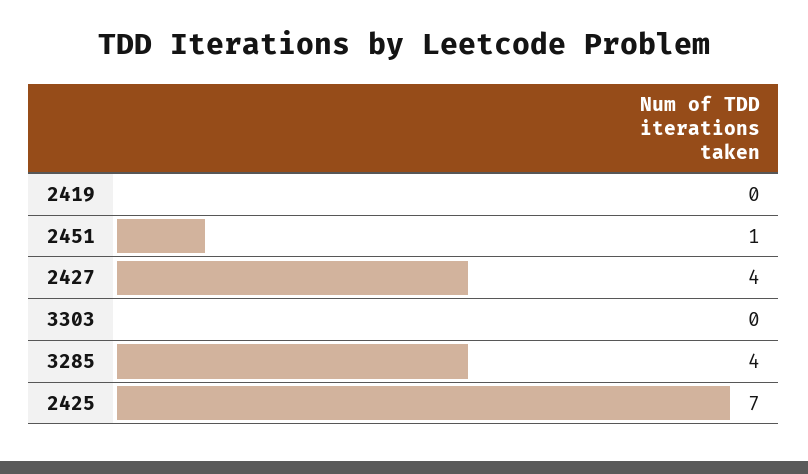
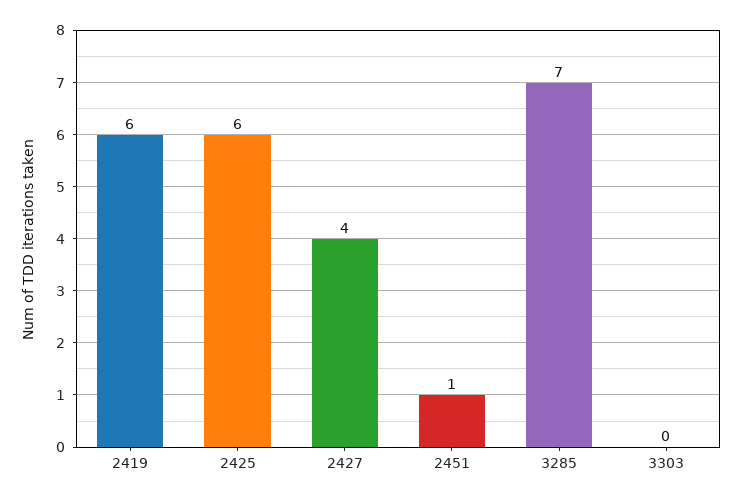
2419: 0 -> 6
3285: 4 -> 7
2425: 7 -> 6

